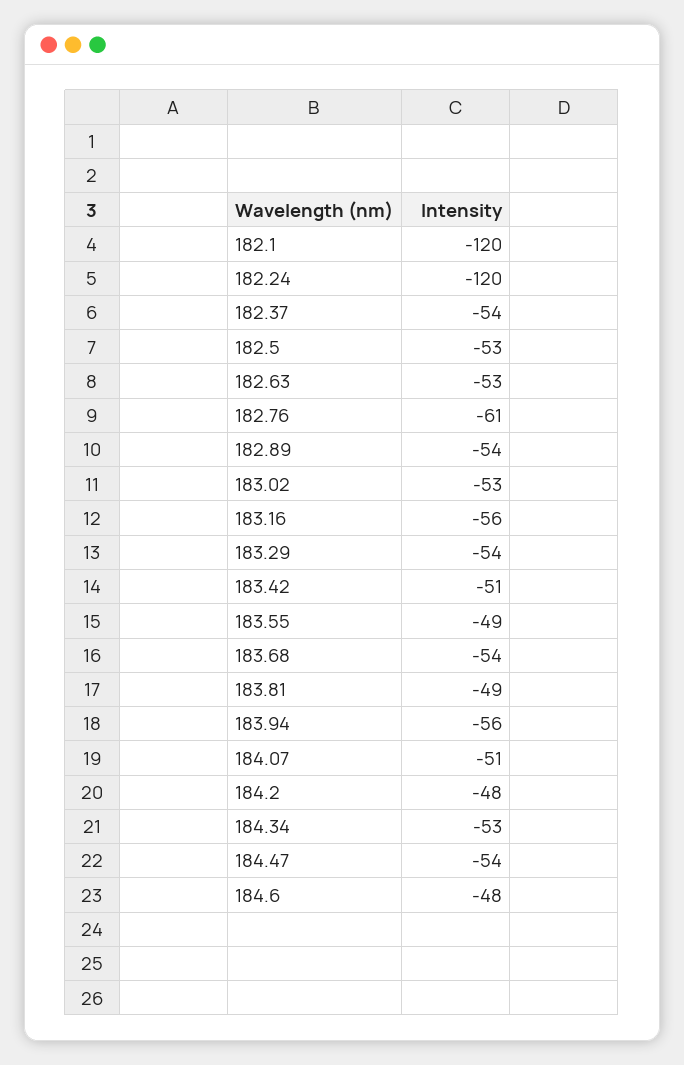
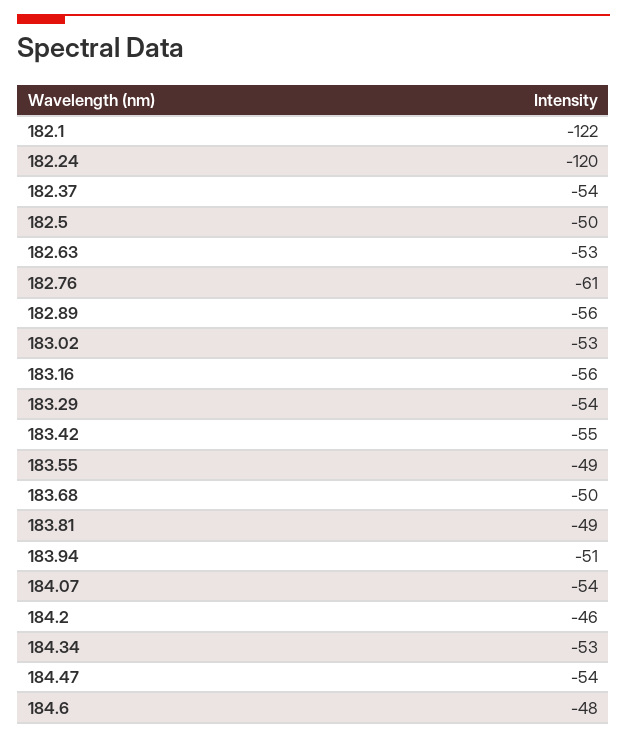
182.1: -120 -> -122
182.5: -53 -> -50
182.89: -54 -> -56
183.42: -51 -> -55
183.68: -54 -> -50
183.94: -56 -> -51
184.07: -51 -> -54
184.2: -48 -> -46

